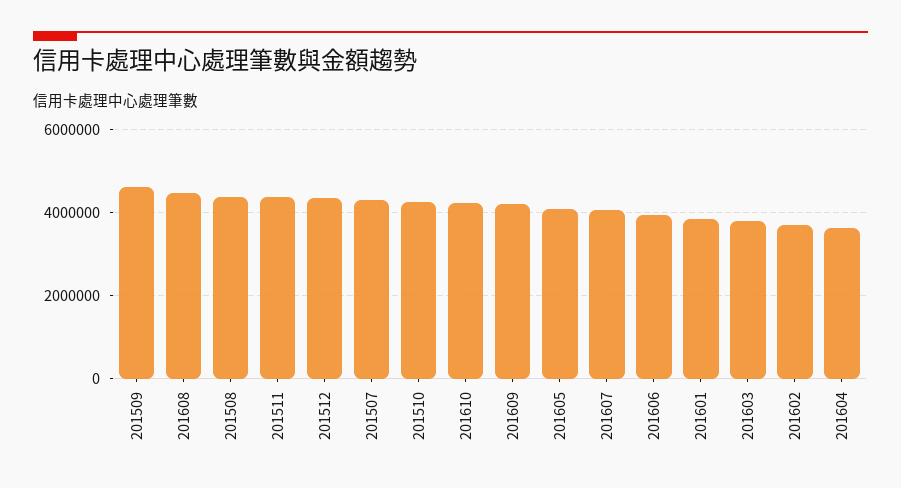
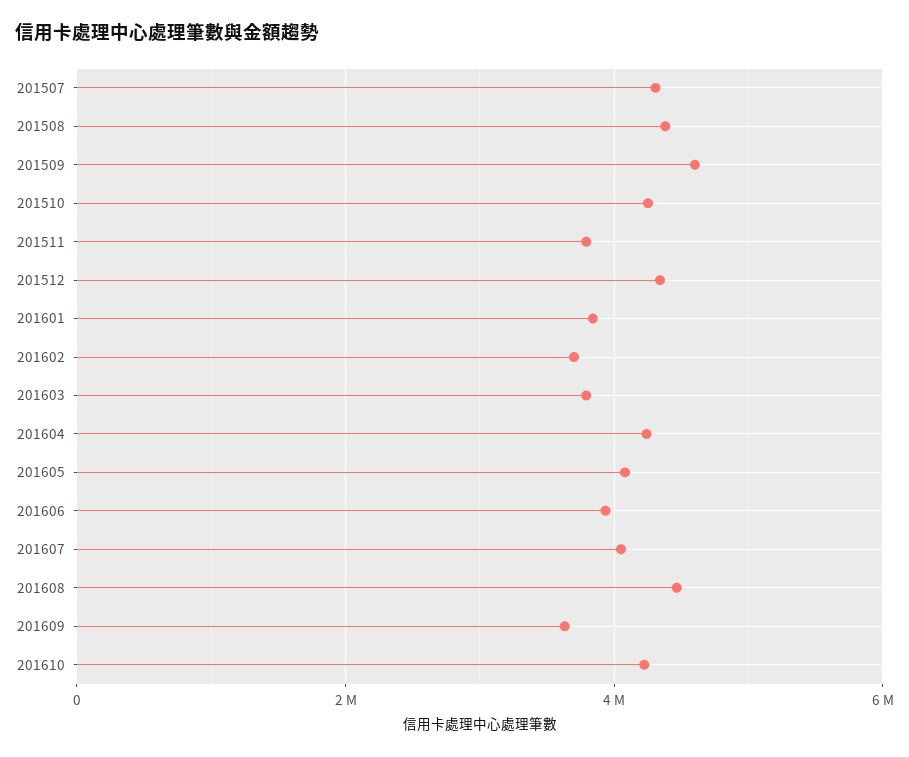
201511: 4400000 -> 3800000
201609: 4200000 -> 3600000
201604: 3600000 -> 4200000

